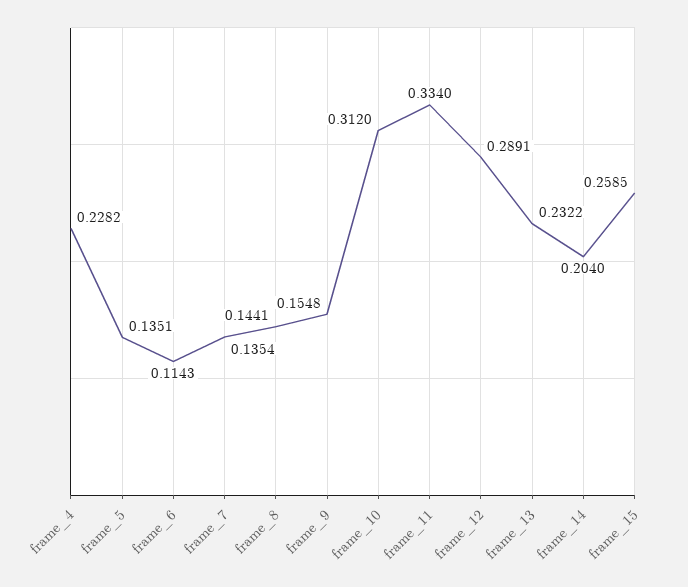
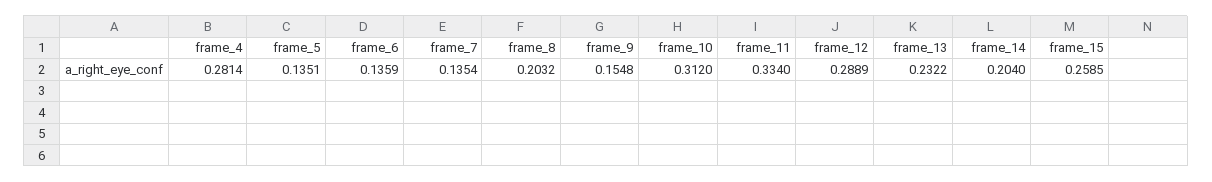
frame_4: 0.2282 -> 0.2814
frame_6: 0.1143 -> 0.1359
frame_8: 0.1441 -> 0.2032
frame_12: 0.2891 -> 0.2889

